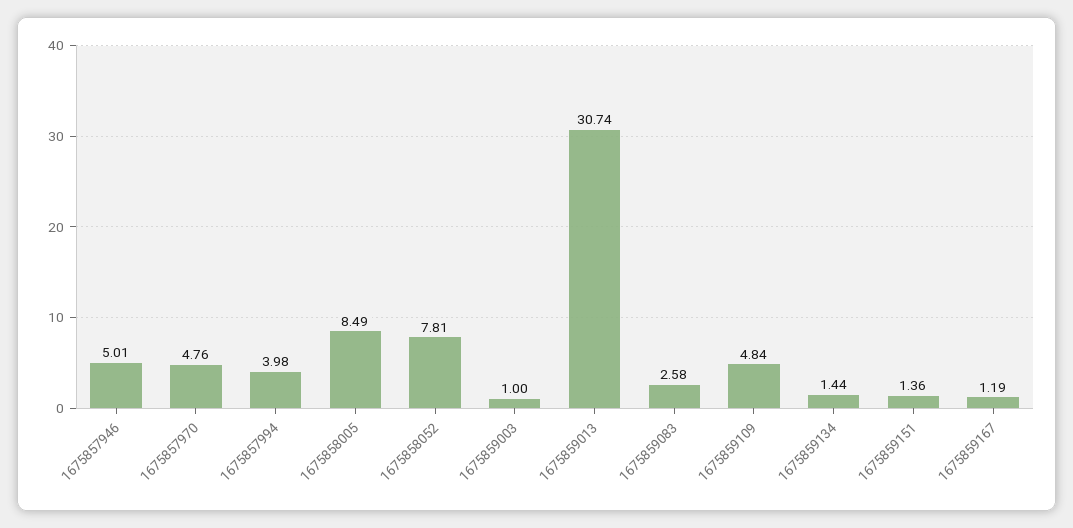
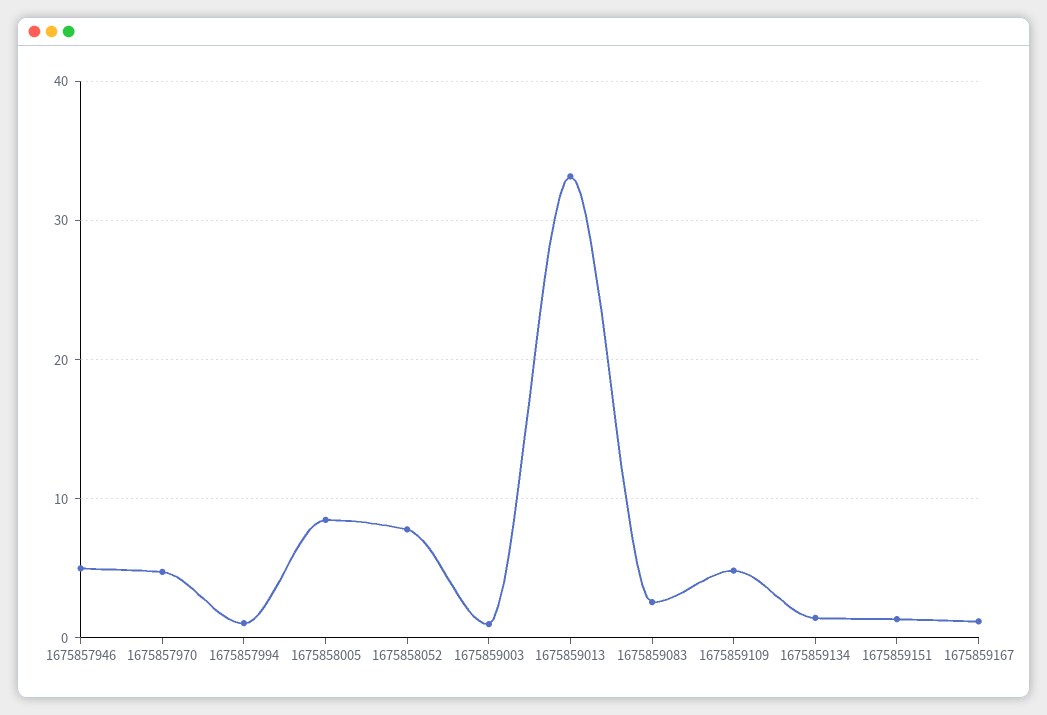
1675857994: 3.98 -> 1
1675859013: 30.74 -> 33

